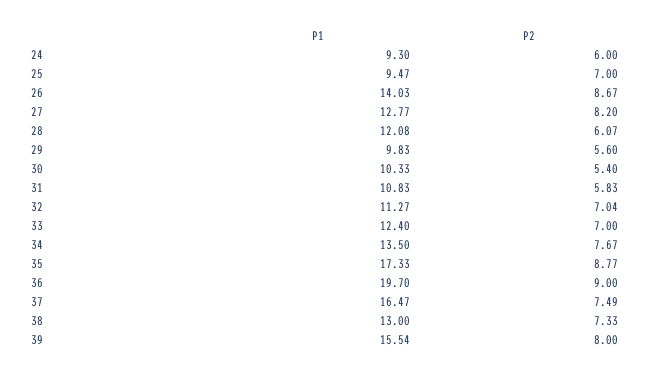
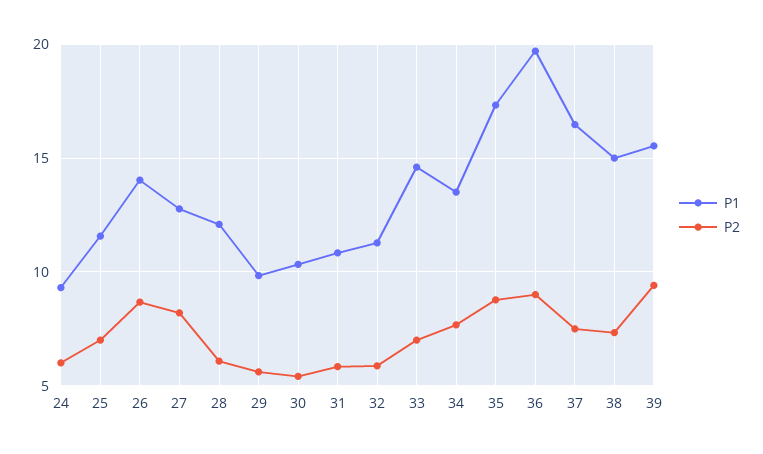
P1, 25: 9.47 -> 11.5
P2, 32: 7.04 -> 6
P1, 33: 12.4 -> 14.5
P1, 38: 13 -> 15
P2, 39: 8 -> 9.5

